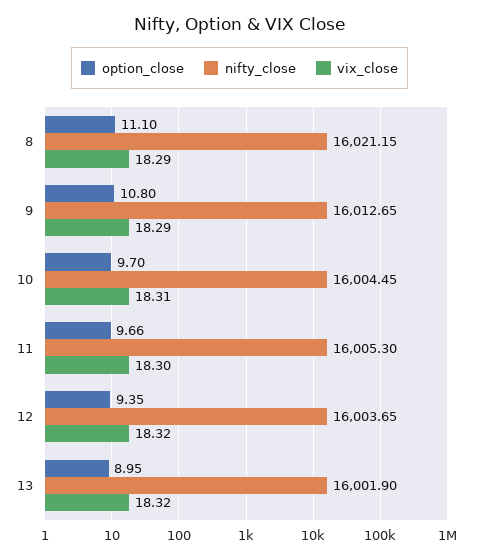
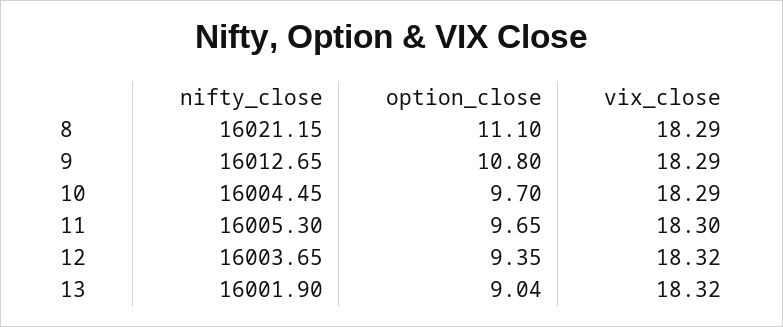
vix_close, 10: 18.31 -> 18.29
option_close, 11: 9.66 -> 9.65
option_close, 13: 8.95 -> 9.04

